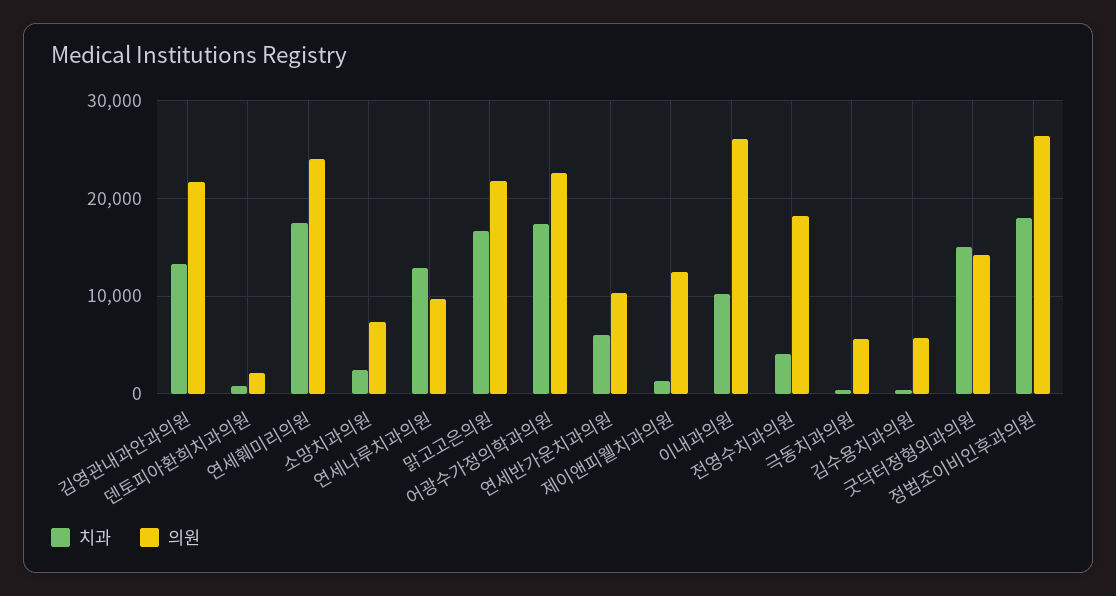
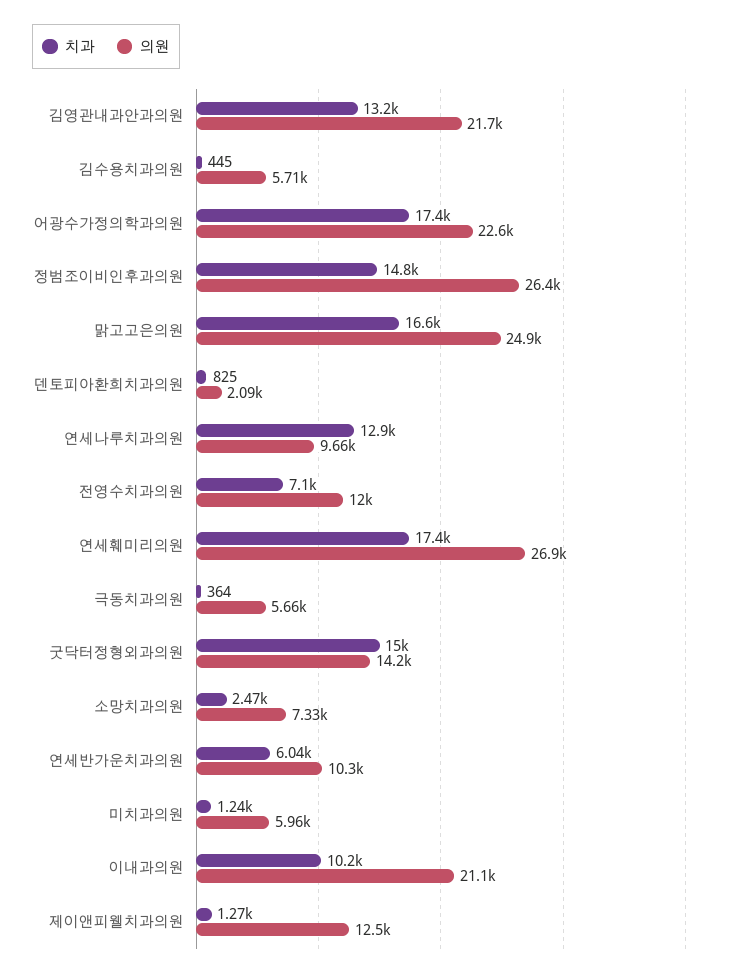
의원, 연세훼미리의원: 24000 -> 26900
의원, 맑고고은의원: 22000 -> 24900
의원, 이내과의원: 26000 -> 21100
치과, 전영수치과의원: 4000 -> 7100
의원, 전영수치과의원: 18000 -> 12000
치과, 정범조이비인후과의원: 18000 -> 14800
치과, 미치과의원: none -> 1240
의원, 미치과의원: none -> 5960

